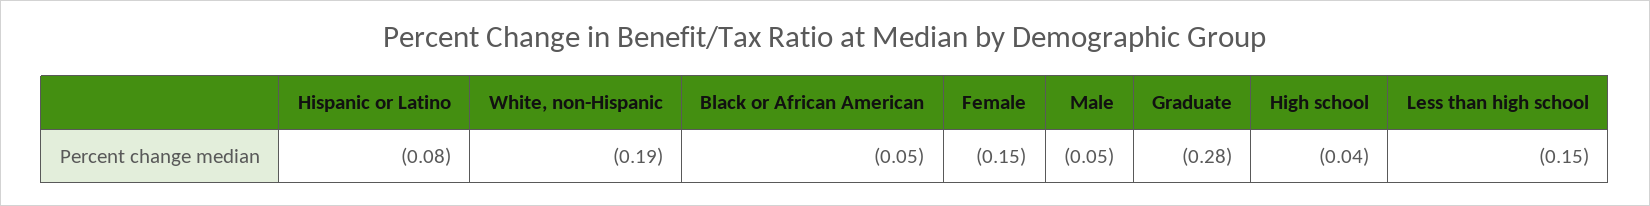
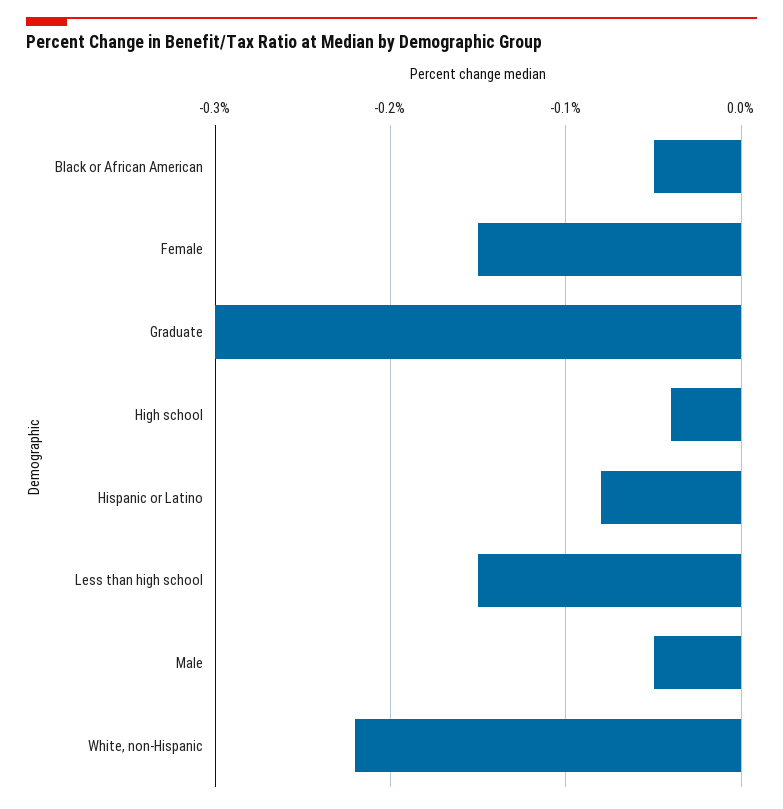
White, non-Hispanic: -0.19 -> -0.22
Graduate: -0.28 -> -0.3

